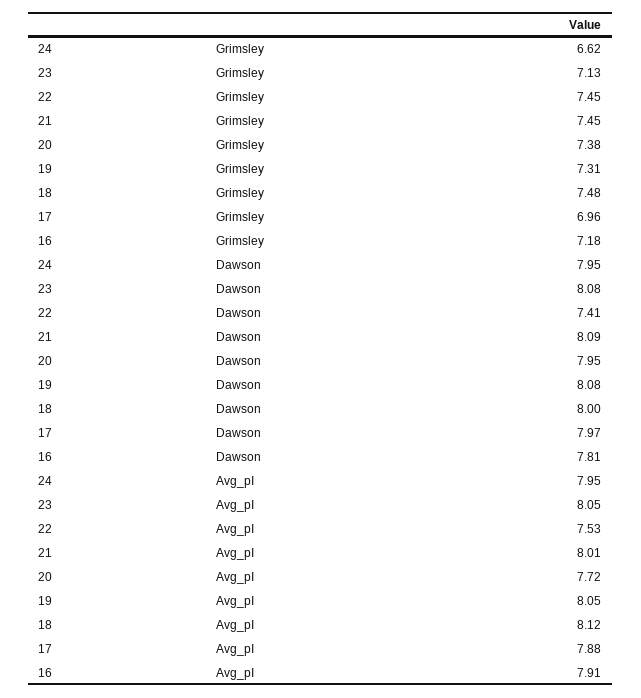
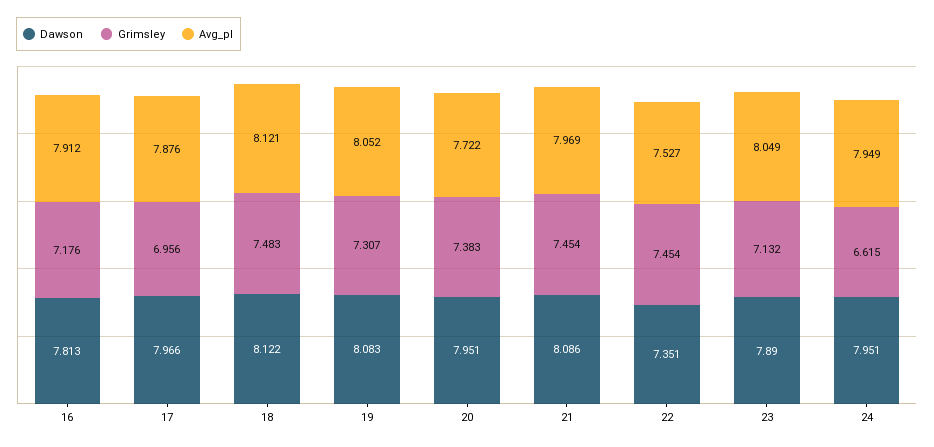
Dawson, 23: 8.08 -> 7.89
Dawson, 22: 7.41 -> 7.351
Dawson, 18: 8 -> 8.122
Avg_pI, 21: 8.01 -> 7.969

